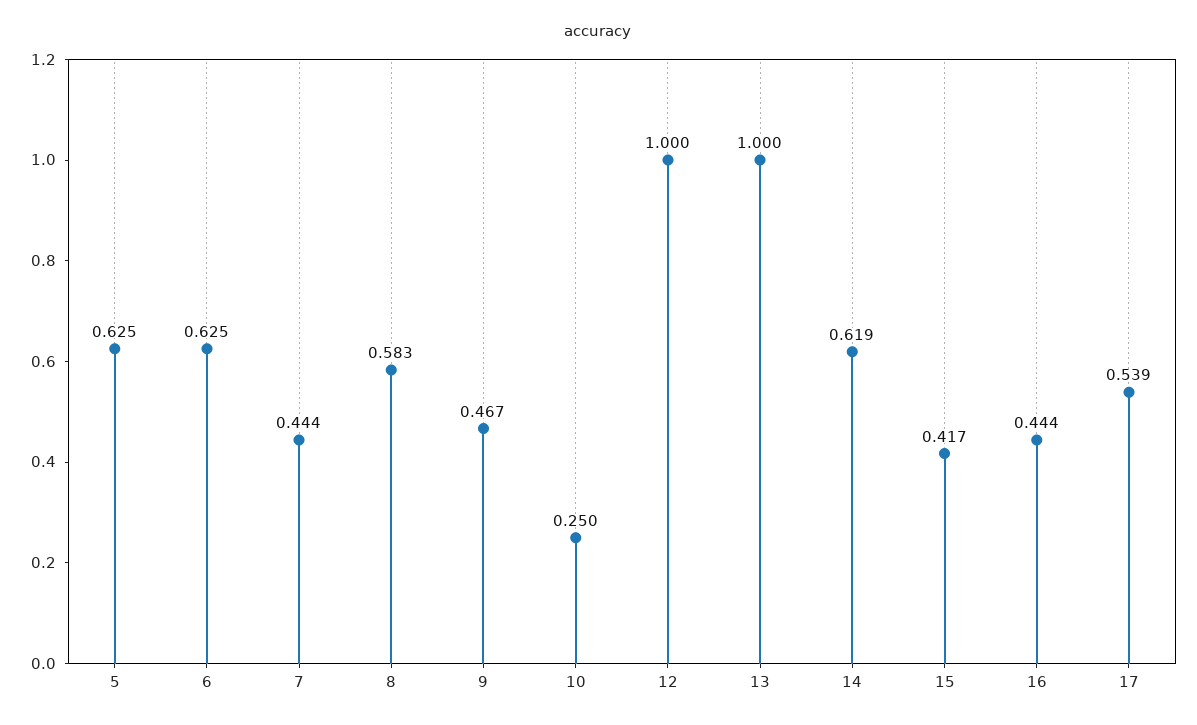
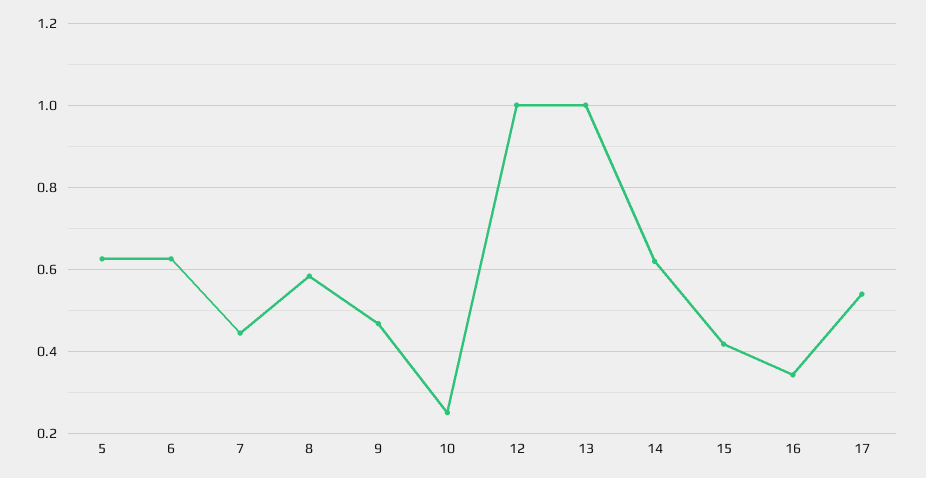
16: 0.444 -> 0.34

